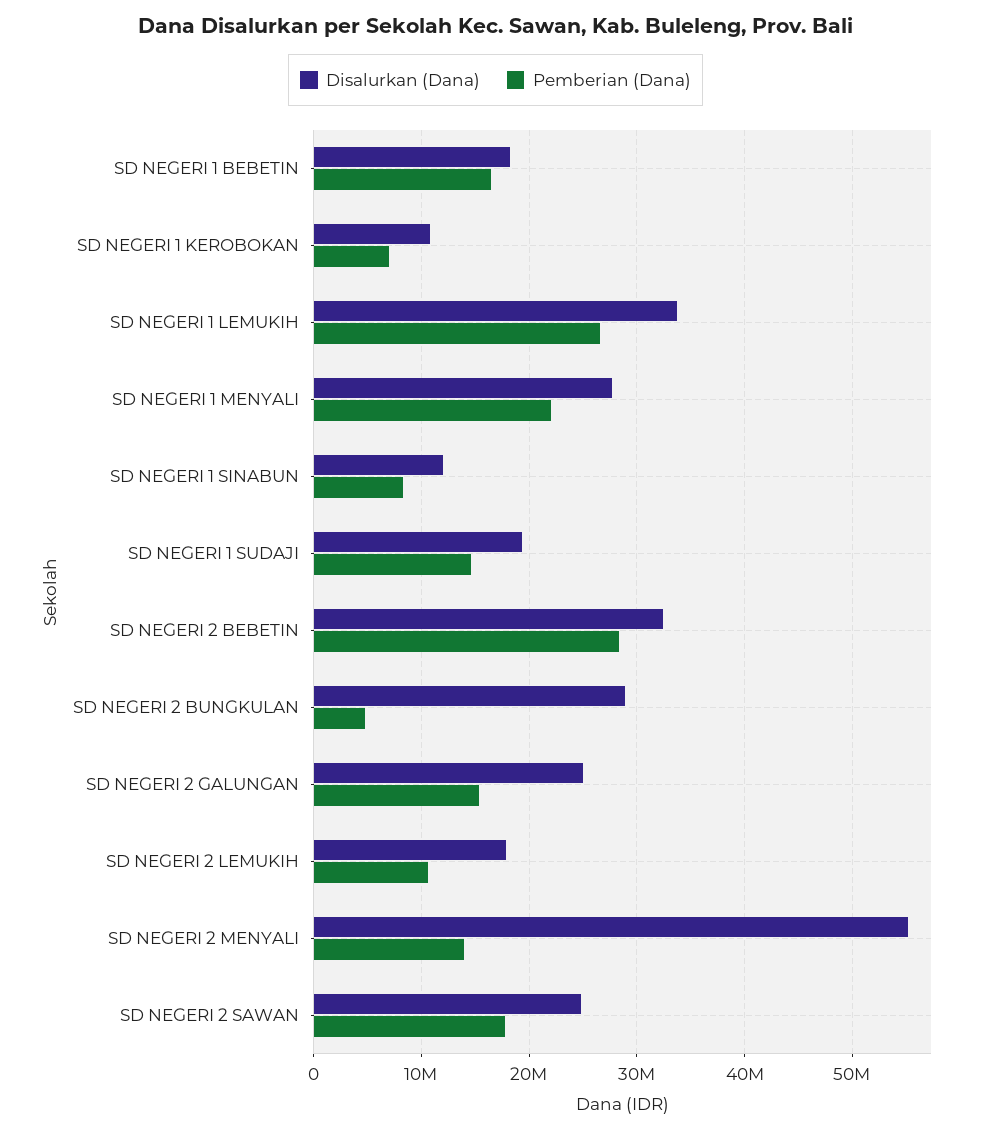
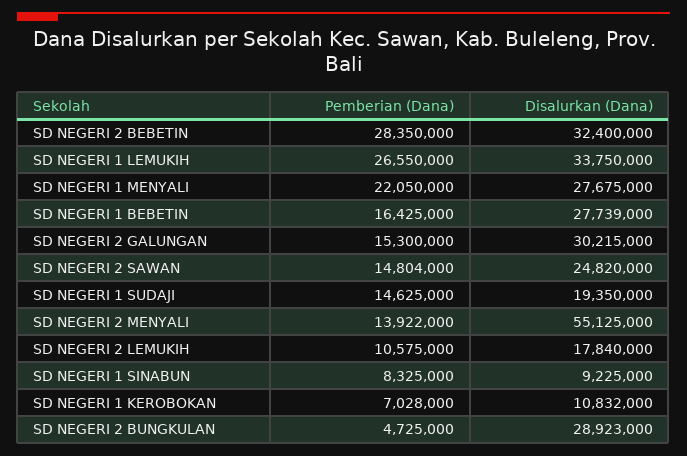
Disalurkan (Dana), SD NEGERI 1 BEBETIN: 18000000 -> 27739000
Disalurkan (Dana), SD NEGERI 1 SINABUN: 12000000 -> 9225000
Disalurkan (Dana), SD NEGERI 2 GALUNGAN: 25000000 -> 30215000
Pemberian (Dana), SD NEGERI 2 SAWAN: 18000000 -> 14804000

